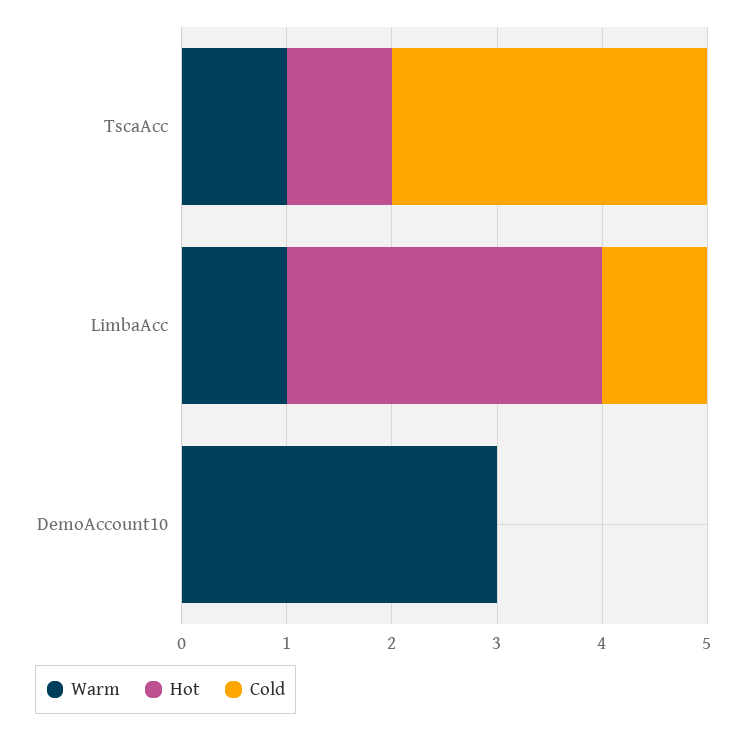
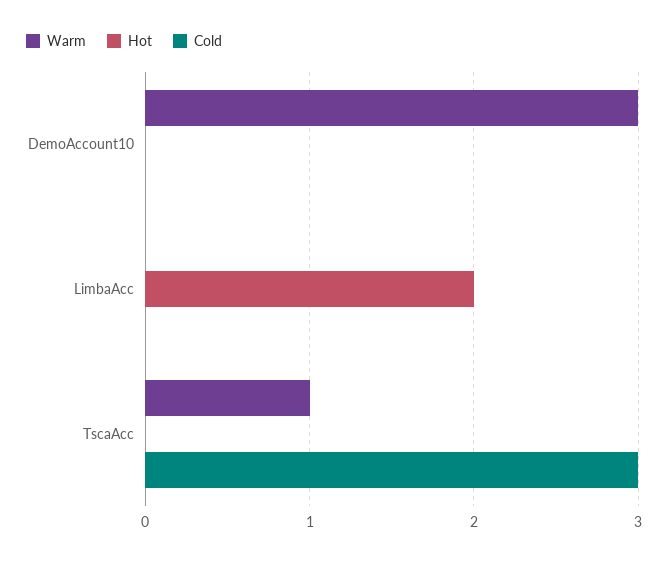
Hot, TscaAcc: 1 -> 0
Warm, LimbaAcc: 1 -> 0
Hot, LimbaAcc: 3 -> 2
Cold, LimbaAcc: 1 -> 0

